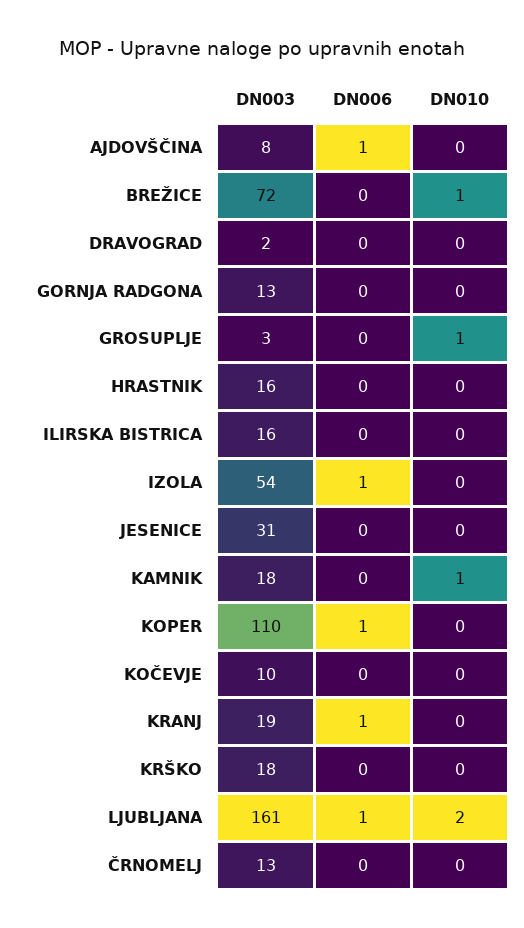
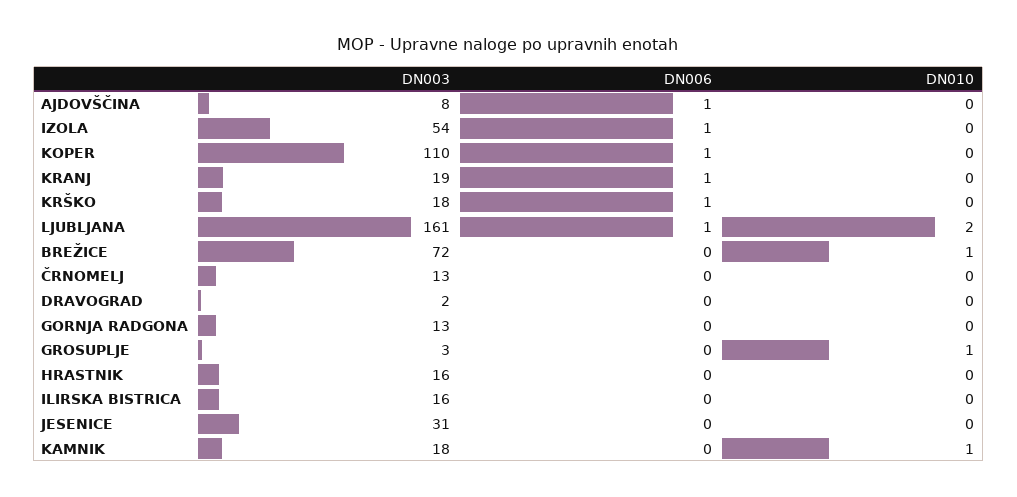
DN003, KOČEVJE: 10 -> none
DN006, KOČEVJE: 0 -> none
DN010, KOČEVJE: 0 -> none
DN006, KRŠKO: 0 -> 1

